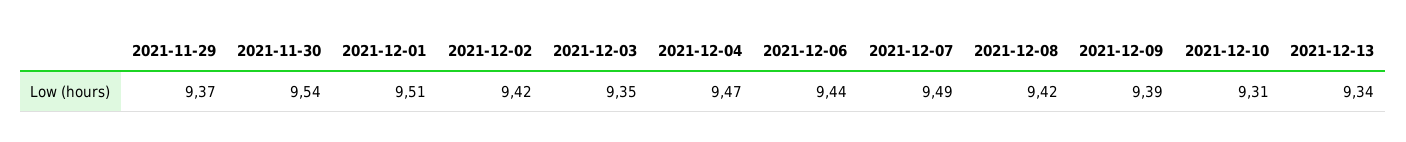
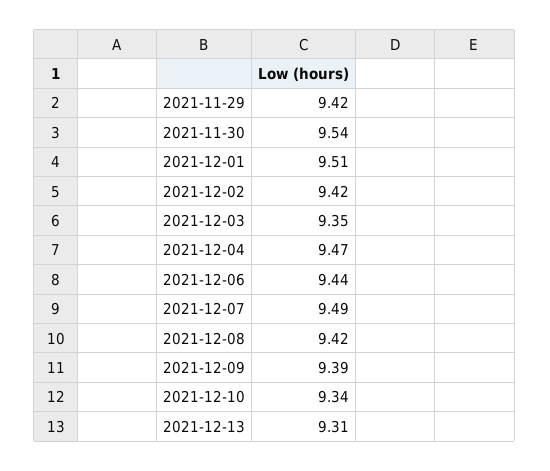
2021-11-29: 9.37 -> 9.42
2021-12-10: 9.31 -> 9.34
2021-12-13: 9.34 -> 9.31

